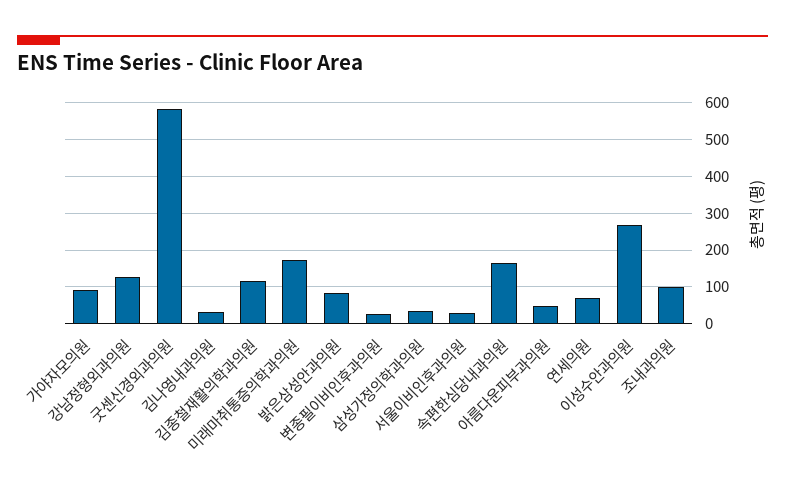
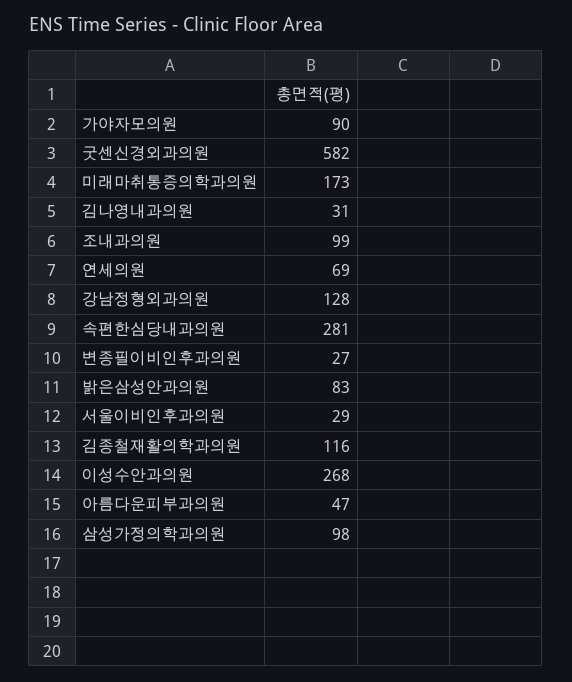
삼성가정의학과의원: 40 -> 98
속편한심당내과의원: 160 -> 281

